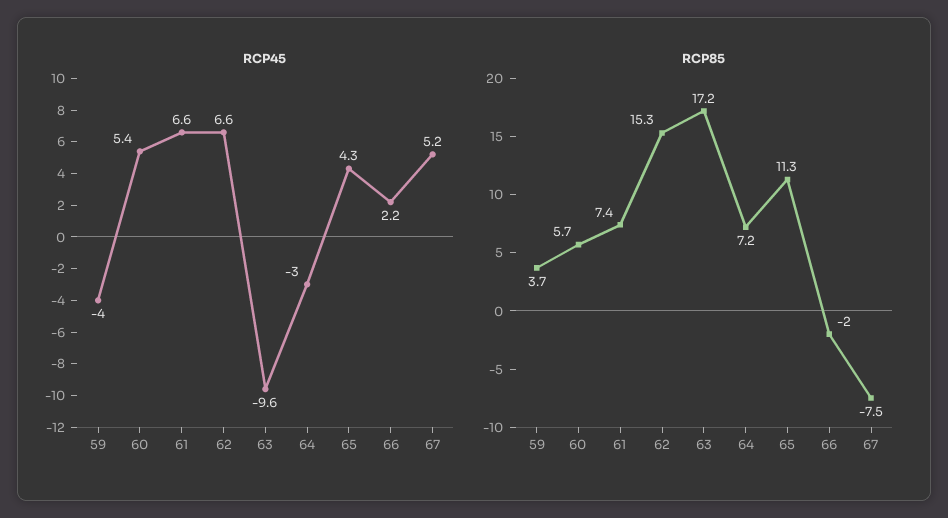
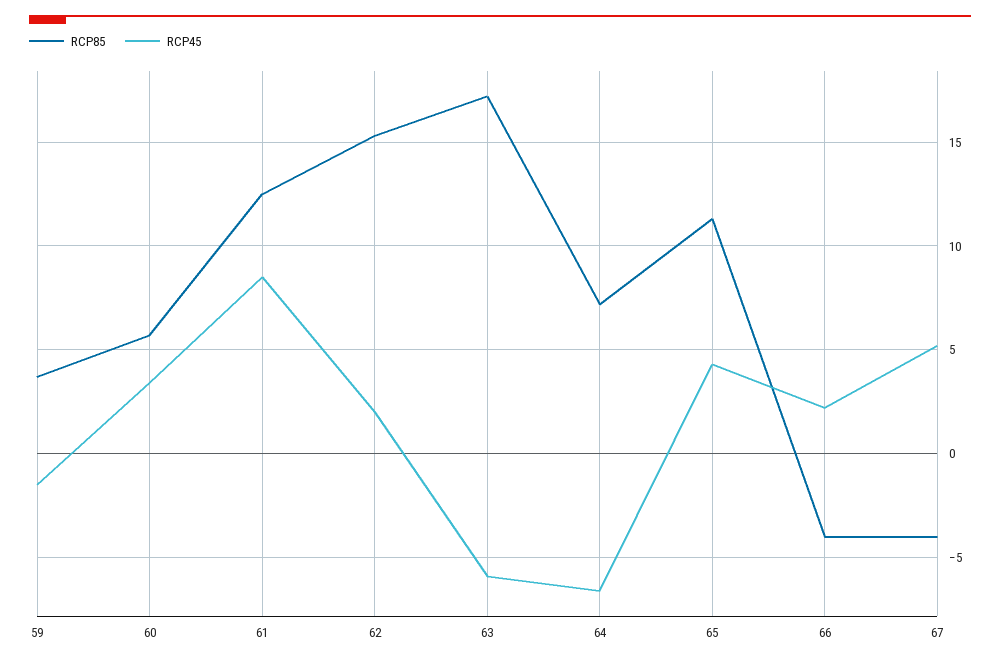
RCP45, 59: -4 -> -1.5
RCP45, 60: 5.4 -> 3.5
RCP45, 61: 6.6 -> 8.5
RCP45, 62: 6.6 -> 2
RCP45, 63: -9.6 -> -6
RCP45, 64: -3 -> -6.5
RCP85, 61: 7.4 -> 12.5
RCP85, 66: -2 -> -4
RCP85, 67: -7.5 -> -4

